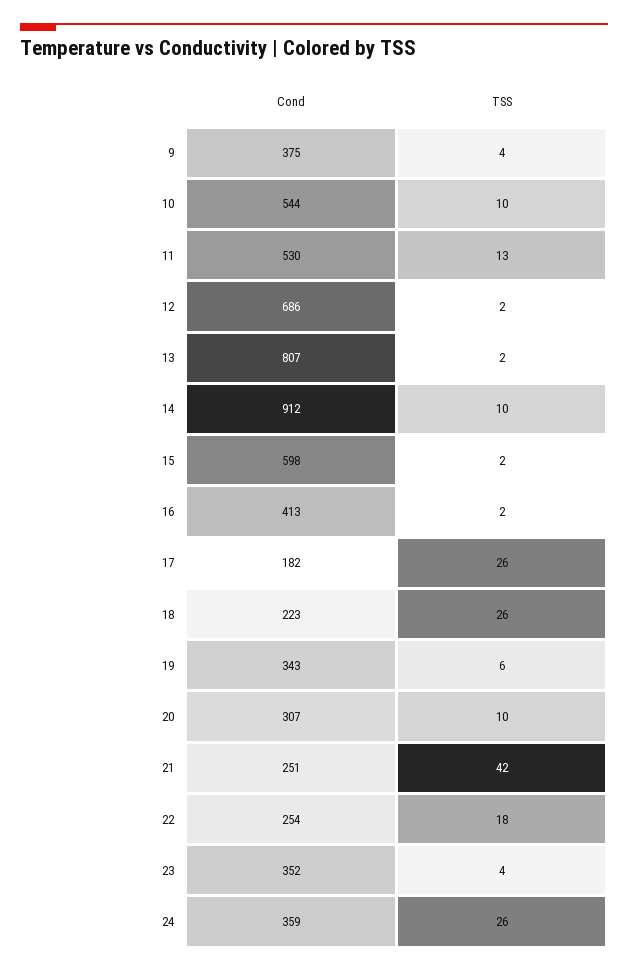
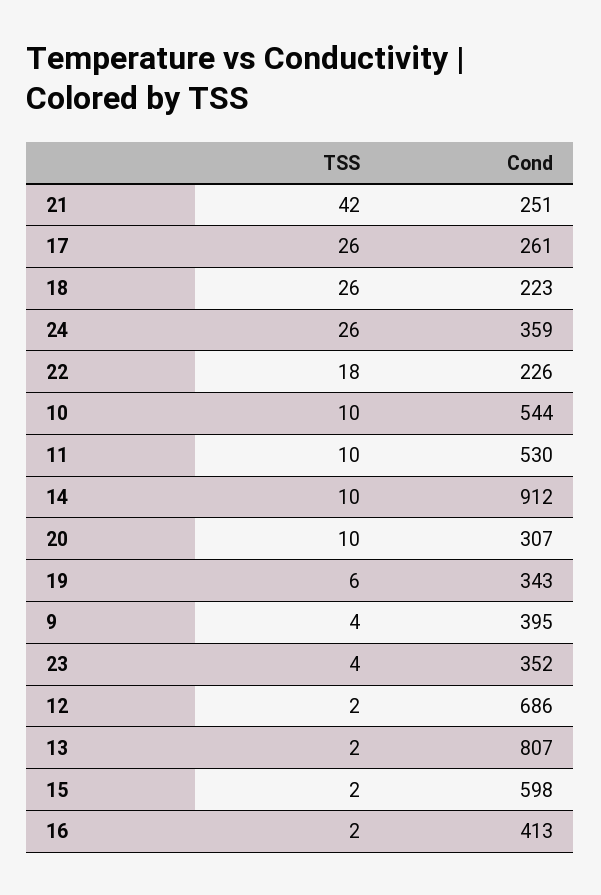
Cond, 9: 375 -> 395
TSS, 11: 13 -> 10
Cond, 17: 182 -> 261
Cond, 22: 254 -> 226

